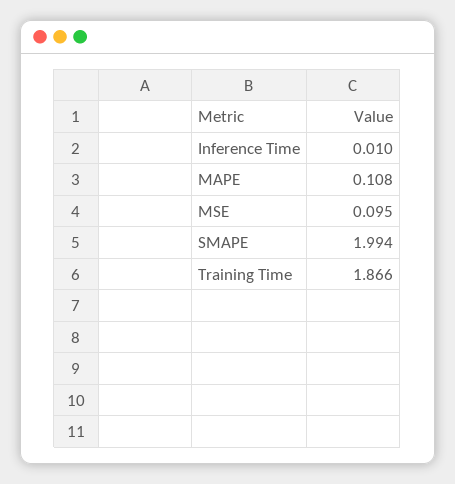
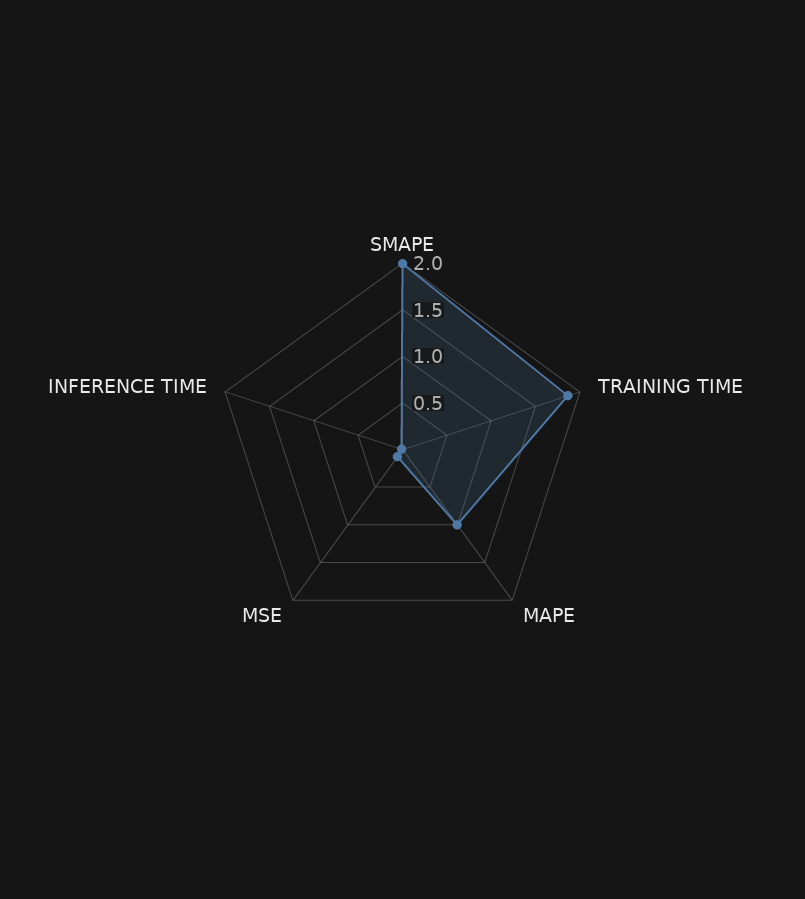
MAPE: 0.108 -> 1

